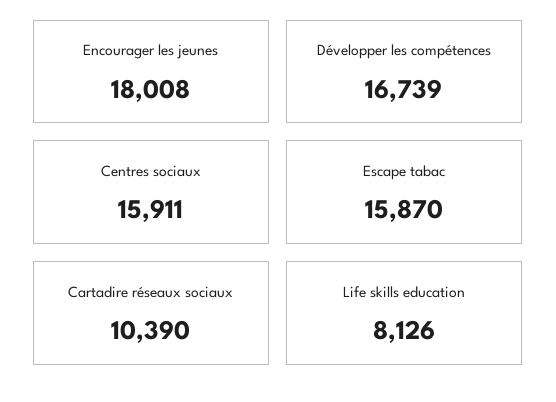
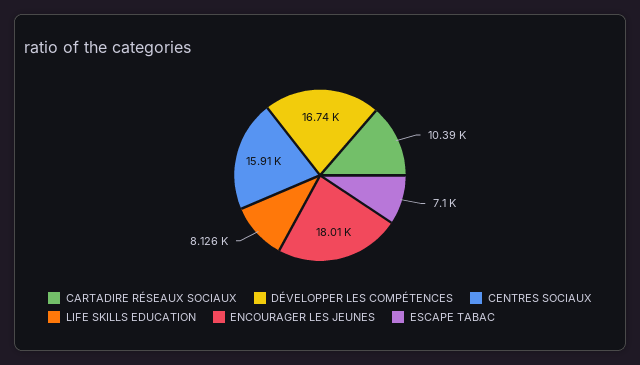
Escape tabac: 15870 -> 7100

